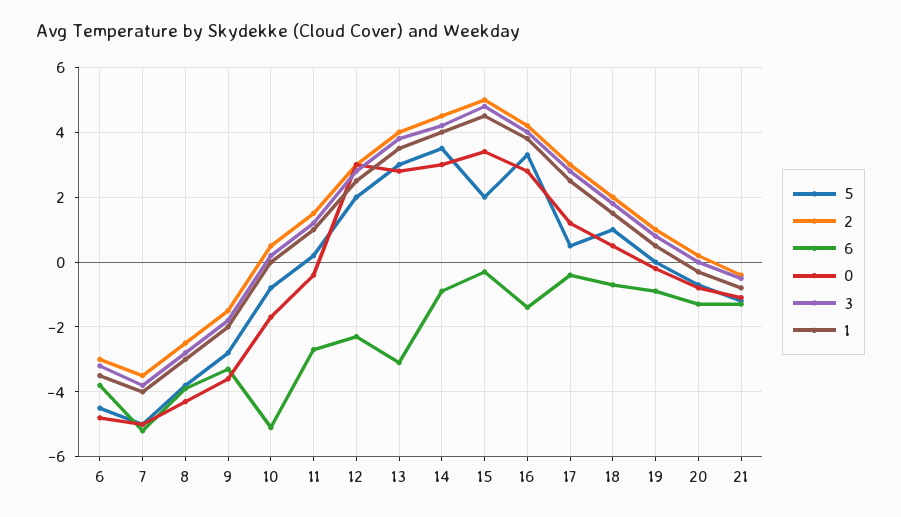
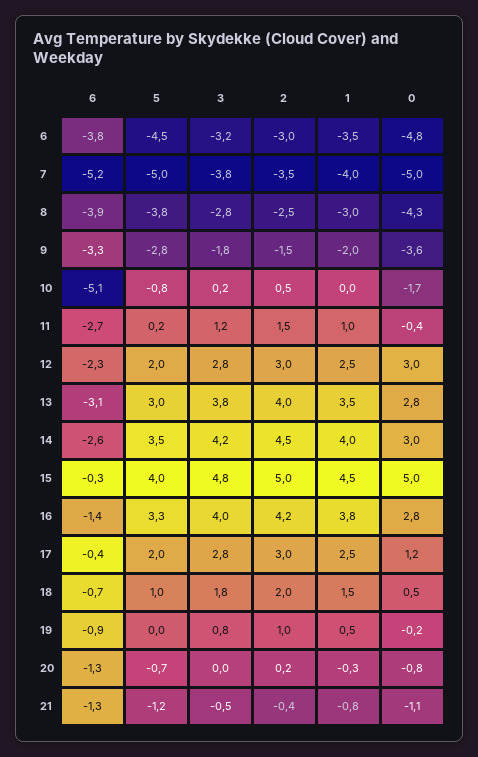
6, 14: -1 -> -2.6
5, 15: 2 -> 4
0, 15: 3.5 -> 5
5, 17: 0.5 -> 2

